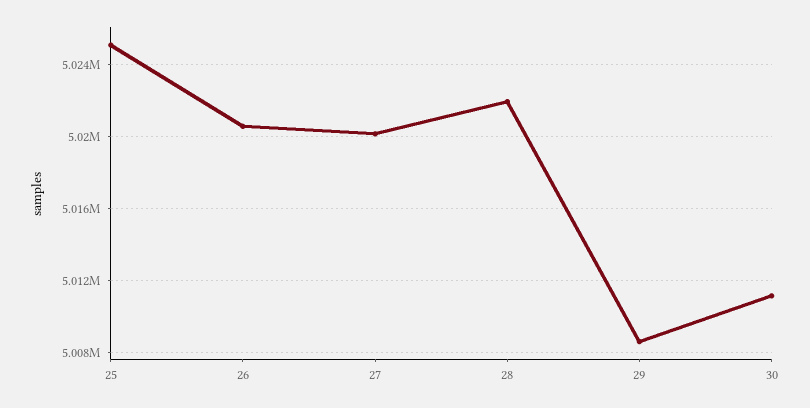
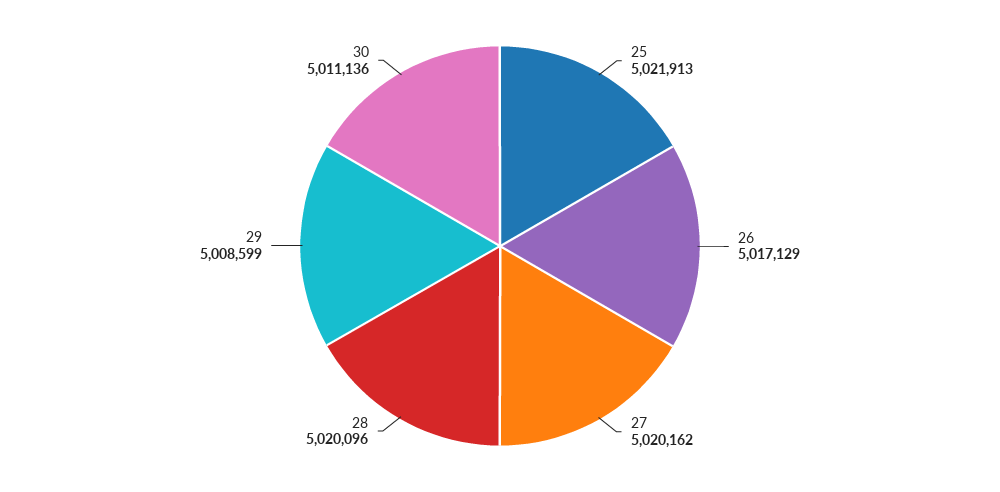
25: 5025000 -> 5021913
26: 5020500 -> 5017129
28: 5022000 -> 5020096

